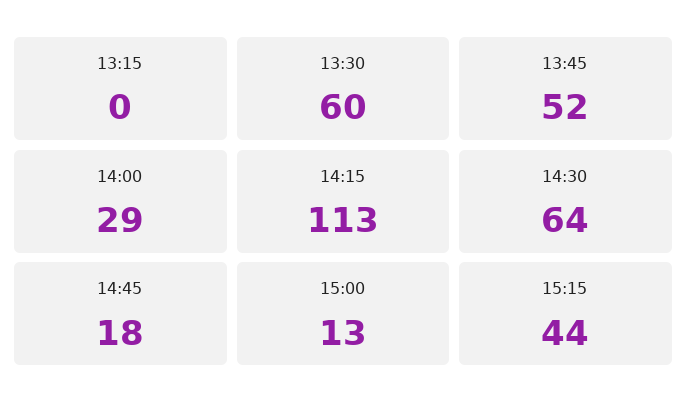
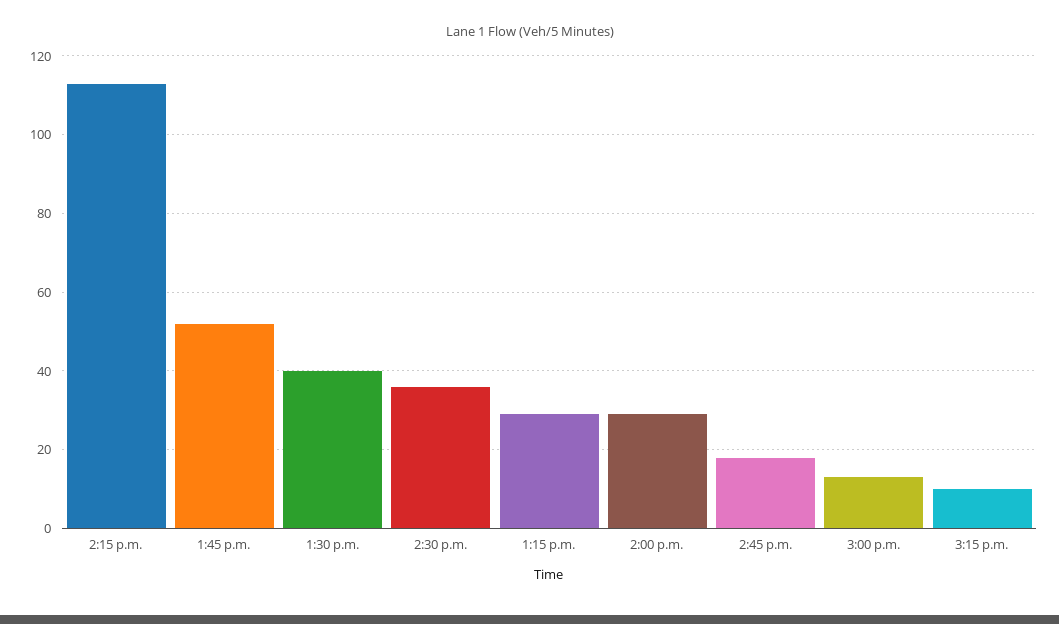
13:15: 0 -> 30
13:30: 60 -> 40
14:30: 64 -> 35
15:15: 44 -> 10

